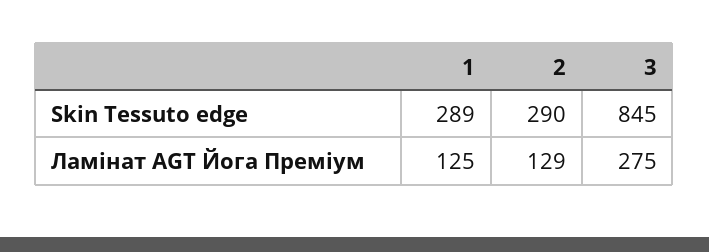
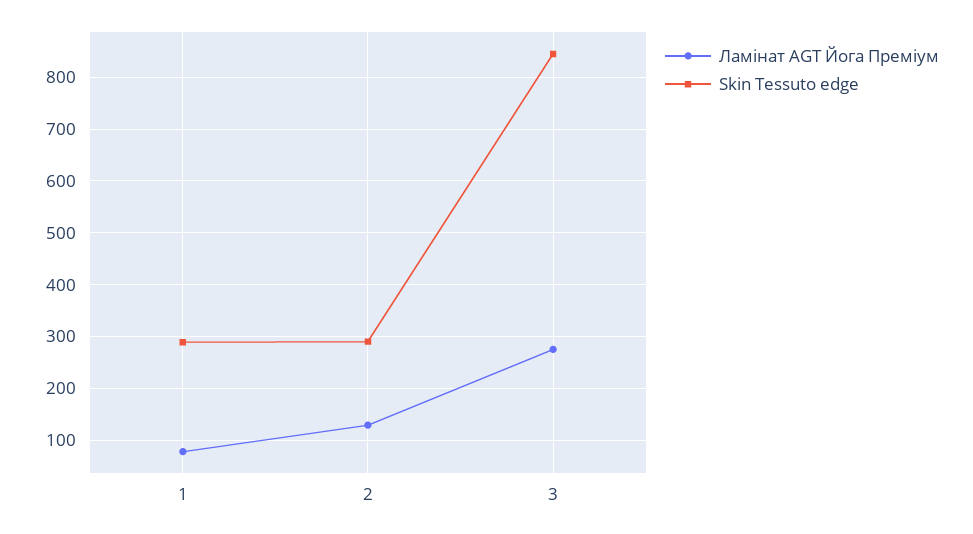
Ламінат AGT Йога Преміум, 1: 125 -> 80

